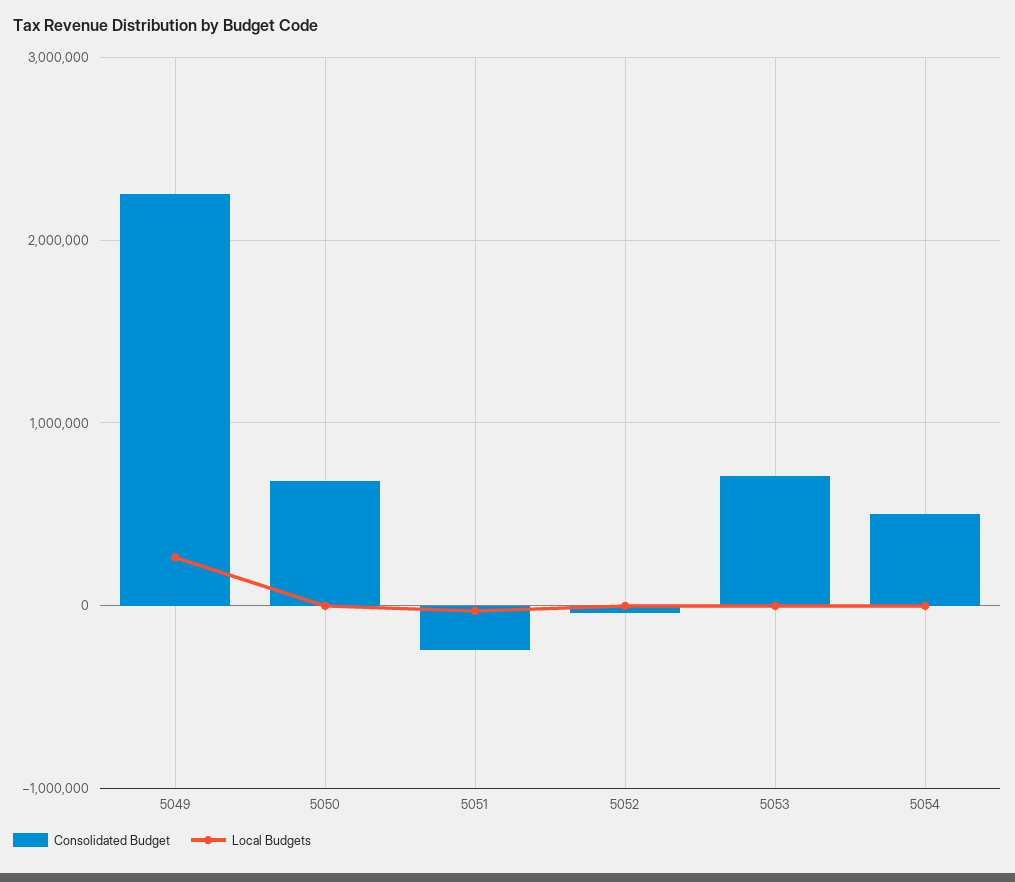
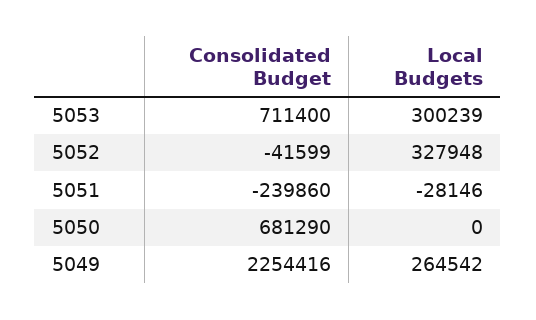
Local Budgets, 5052: 0 -> 327948
Local Budgets, 5053: 0 -> 300239
Consolidated Budget, 5054: 500000 -> none
Local Budgets, 5054: 0 -> none

